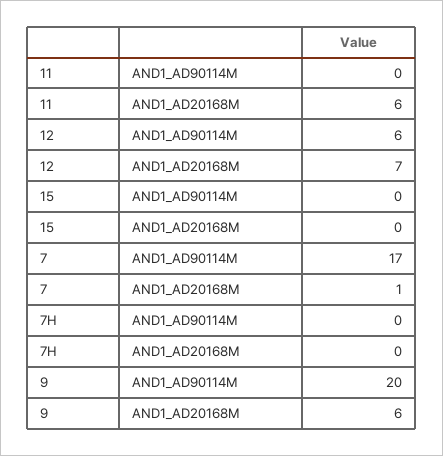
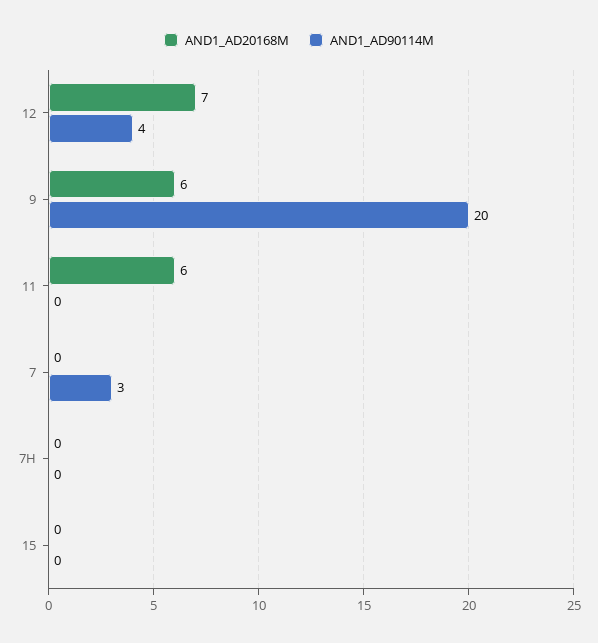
AND1_AD90114M, 12: 6 -> 4
AND1_AD90114M, 7: 17 -> 3
AND1_AD20168M, 7: 1 -> 0

